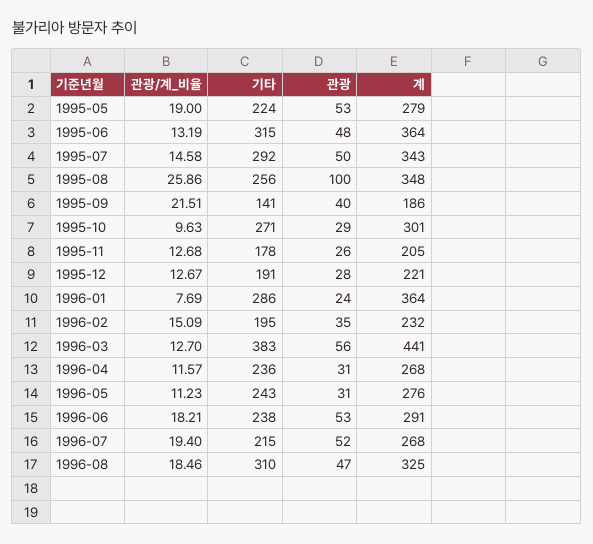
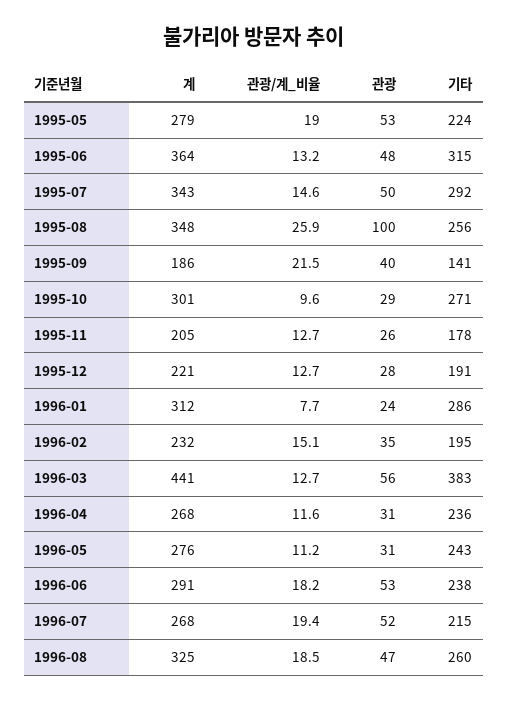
계, 1996-01: 364 -> 312
기타, 1996-08: 310 -> 260

